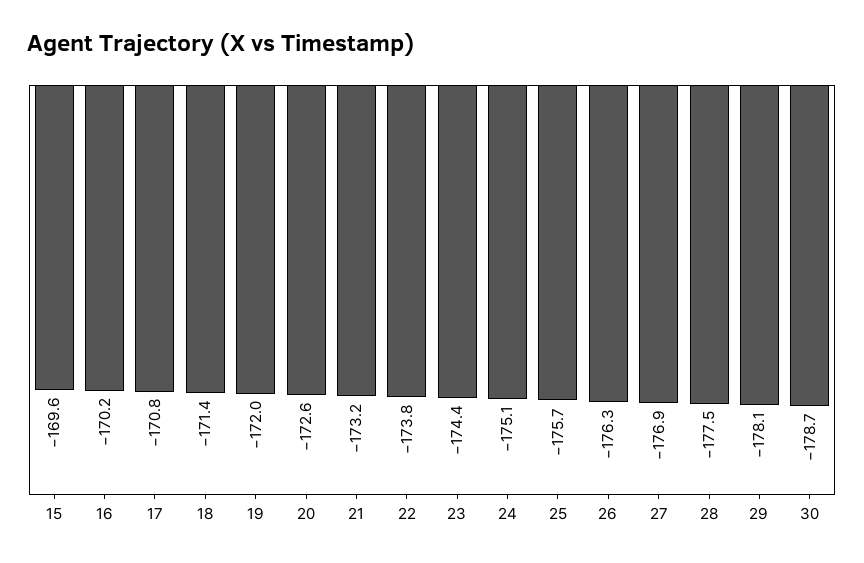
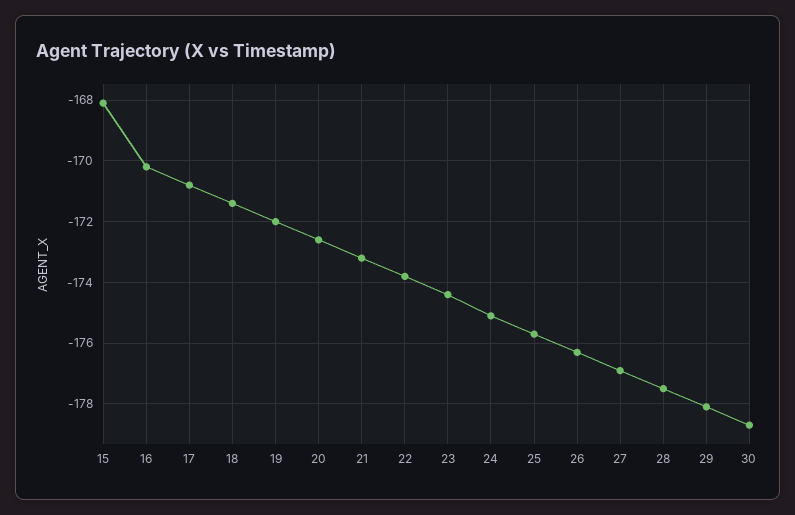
15: -169.6 -> -168

